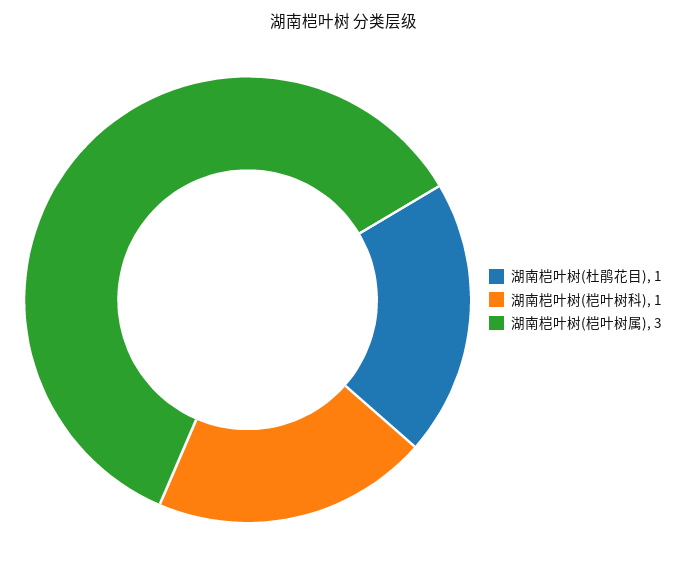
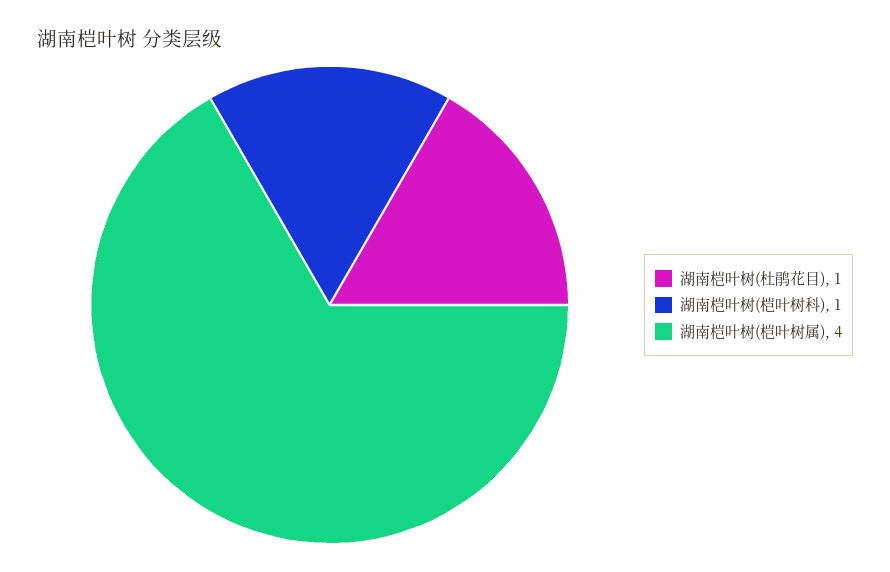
湖南桤叶树(桤叶树属): 3 -> 4

